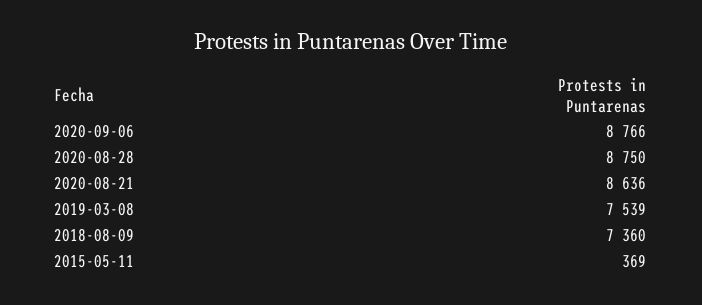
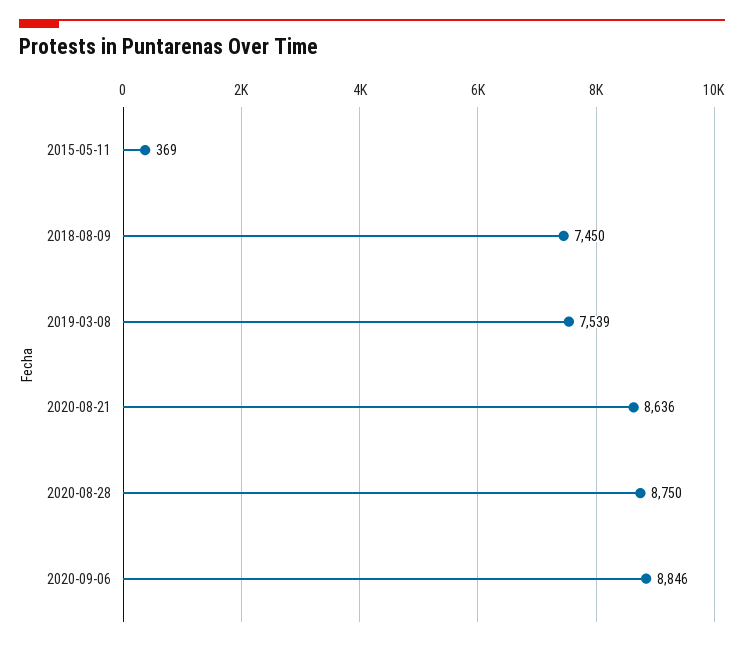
2020-09-06: 8766 -> 8846
2018-08-09: 7360 -> 7450

